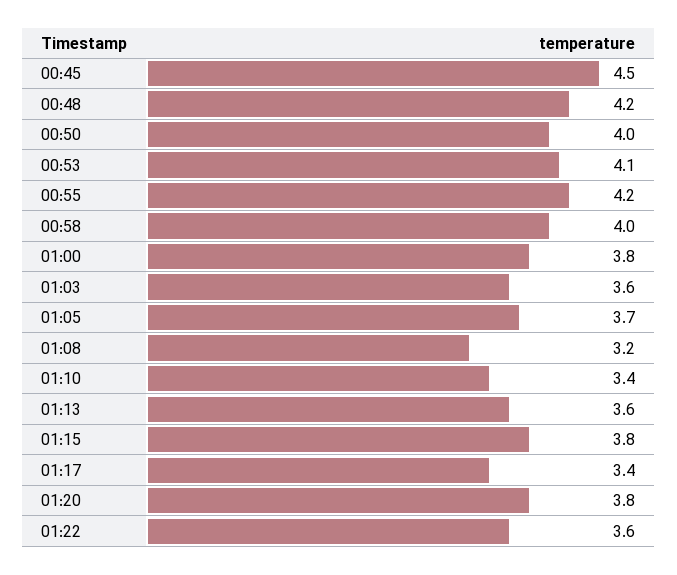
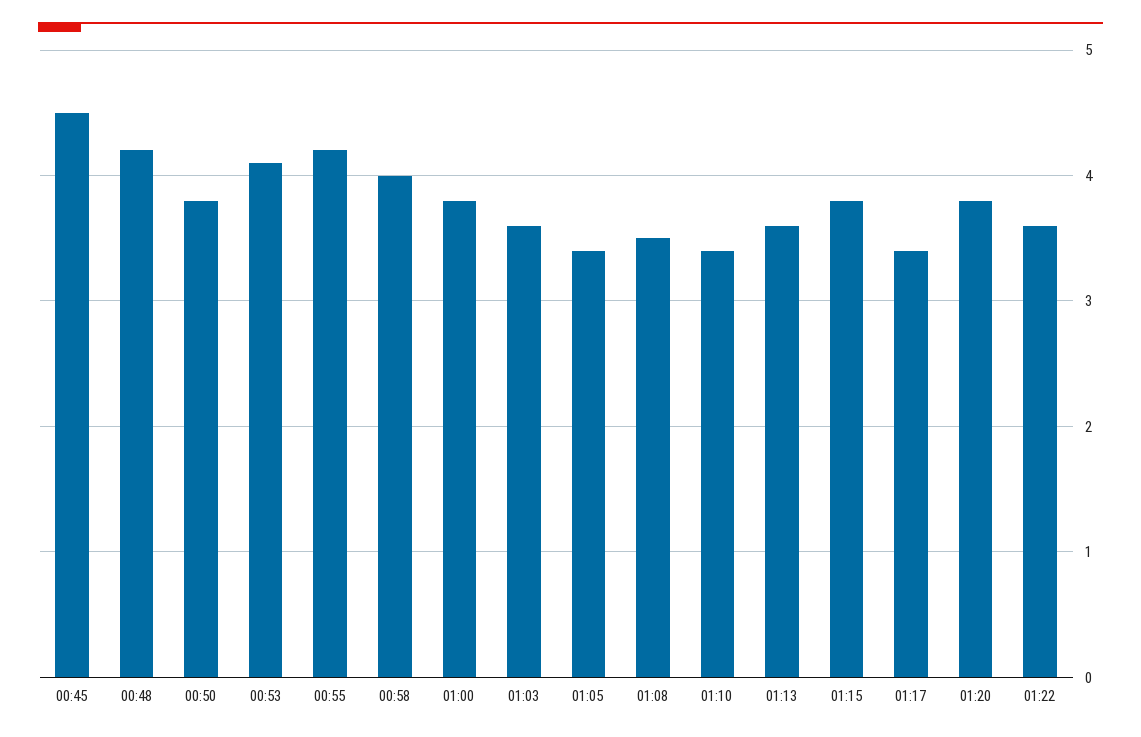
00:50: 4 -> 3.8
01:05: 3.7 -> 3.4
01:08: 3.2 -> 3.5

